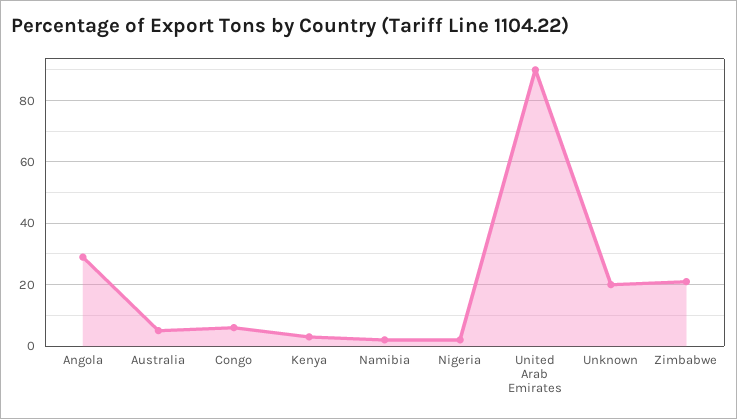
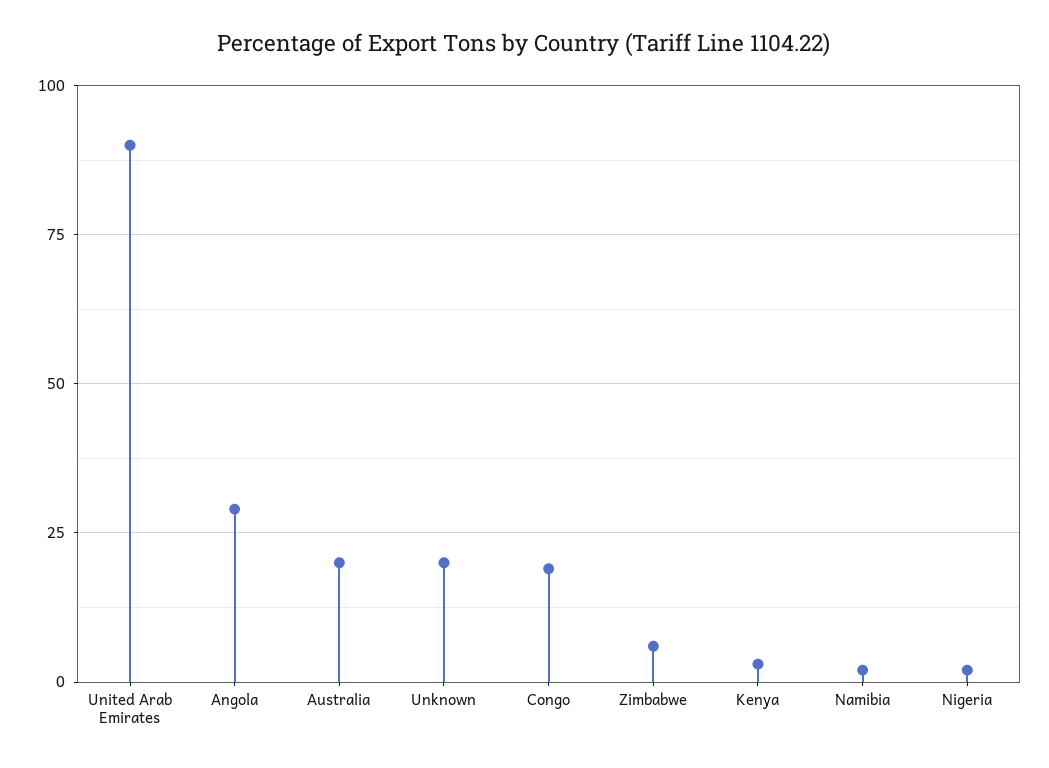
Australia: 5 -> 20
Congo: 5 -> 20
Zimbabwe: 20 -> 5

